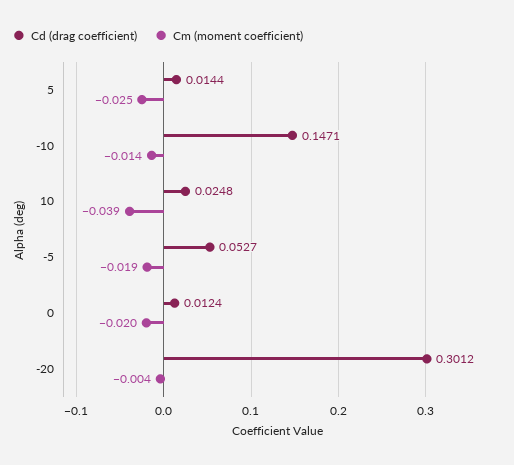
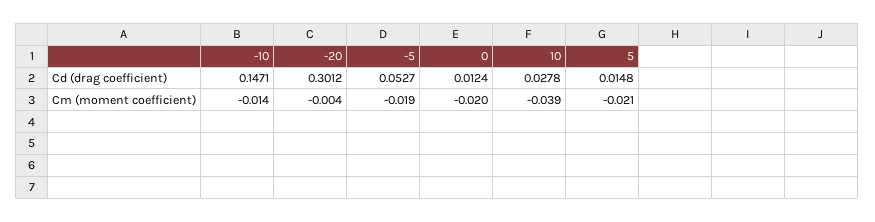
Cd (drag coefficient), 5: 0.0144 -> 0.0148
Cm (moment coefficient), 5: -0.025 -> -0.021
Cd (drag coefficient), 10: 0.0248 -> 0.0278

